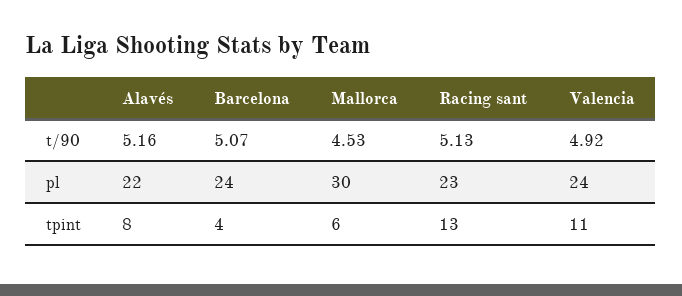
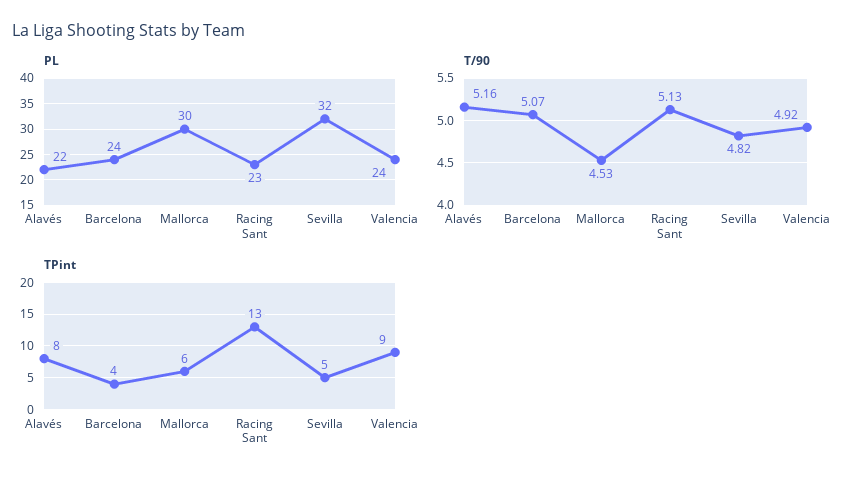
tpint, Valencia: 11 -> 9
pl, Sevilla: none -> 32
t/90, Sevilla: none -> 4.82
tpint, Sevilla: none -> 5

